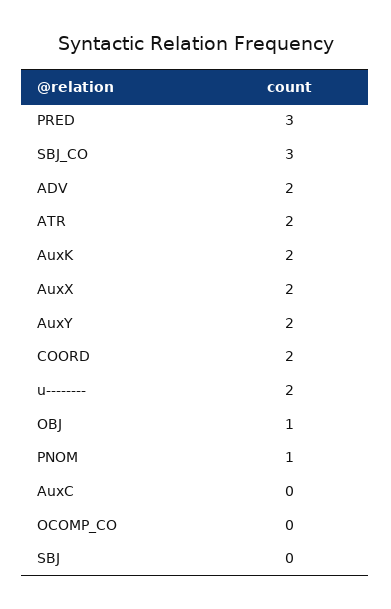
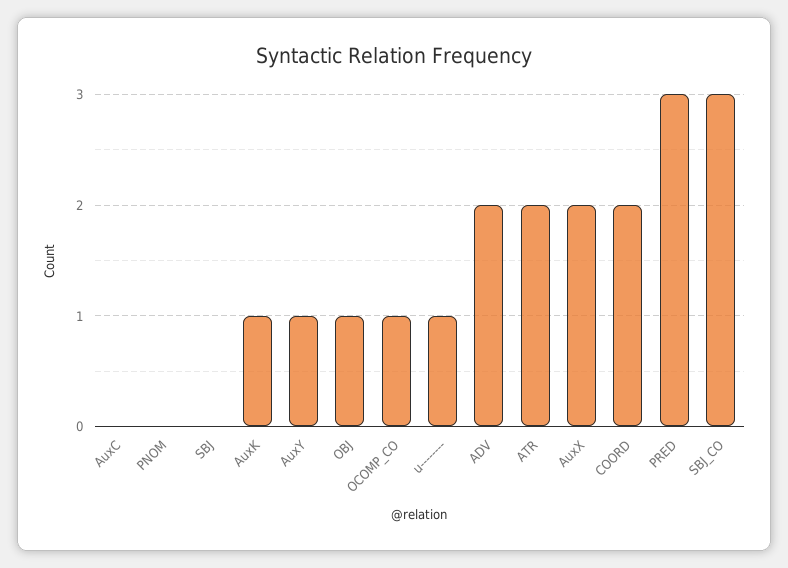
AuxK: 2 -> 1
AuxY: 2 -> 1
u--------: 2 -> 1
PNOM: 1 -> 0
OCOMP_CO: 0 -> 1

